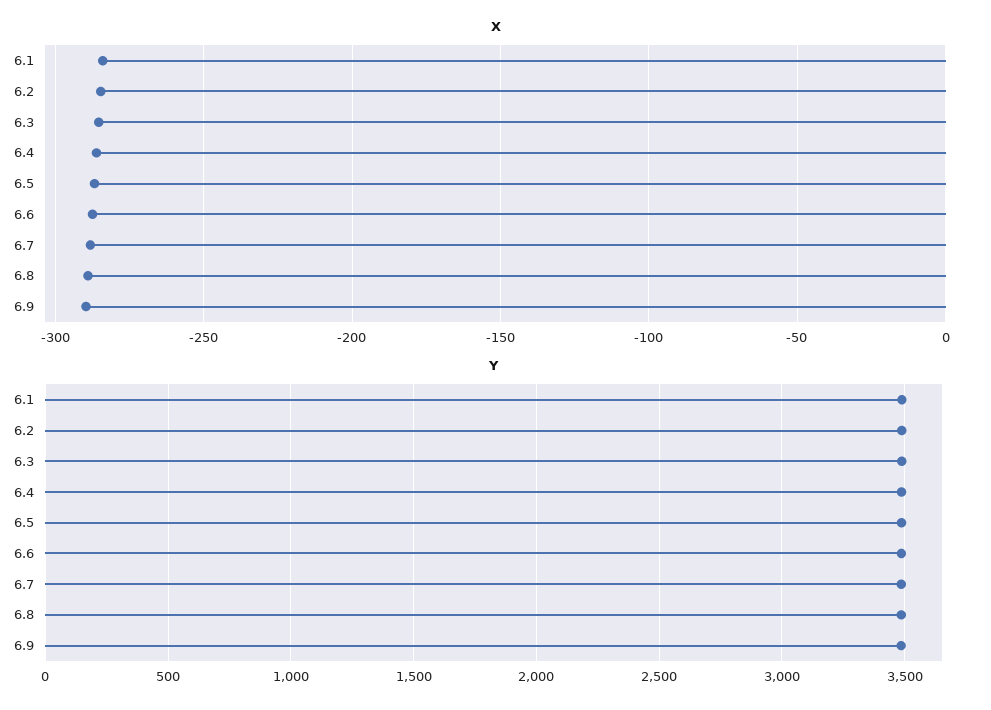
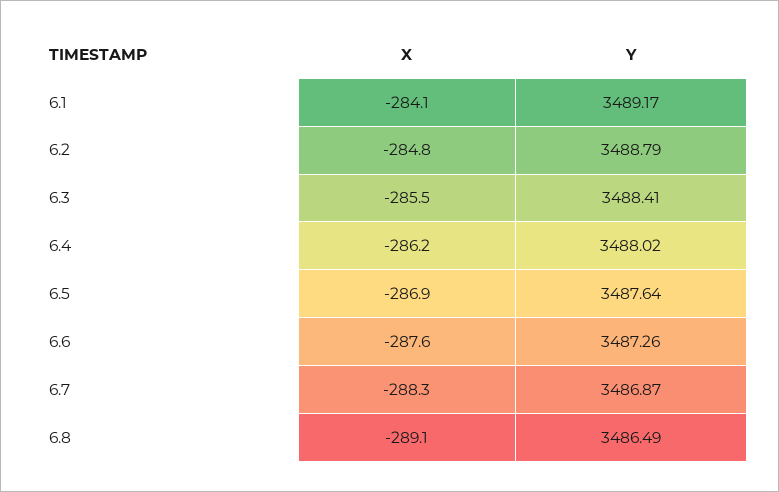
X, 6.9: -290 -> none
Y, 6.9: 3500 -> none

